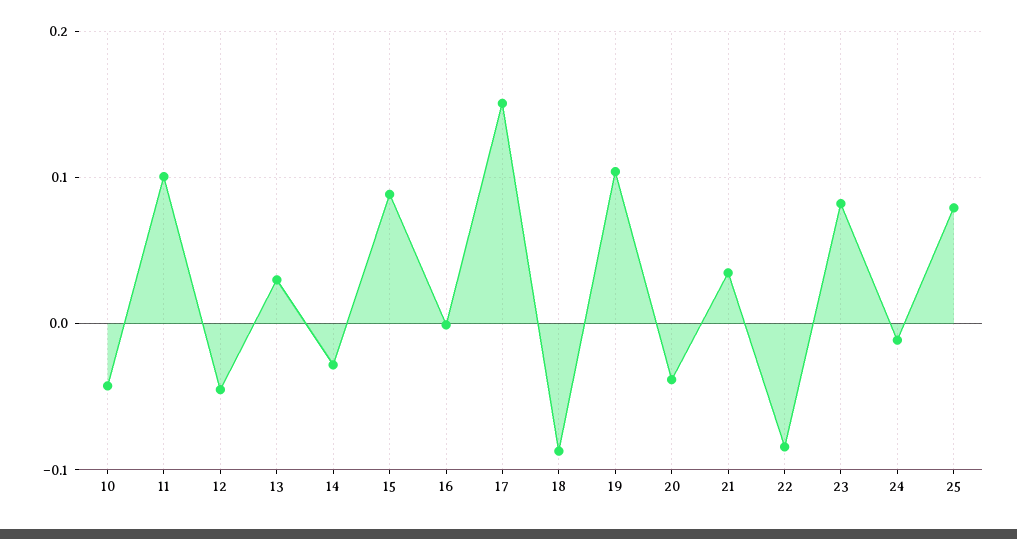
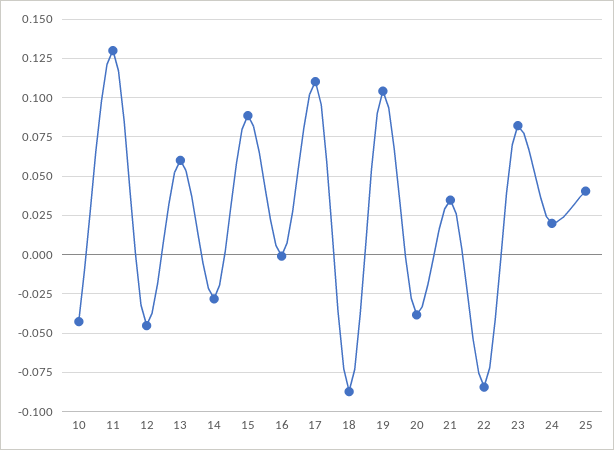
11: 0.1 -> 0.13
13: 0.03 -> 0.06
17: 0.15 -> 0.11
24: -0.01 -> 0.02
25: 0.08 -> 0.04

